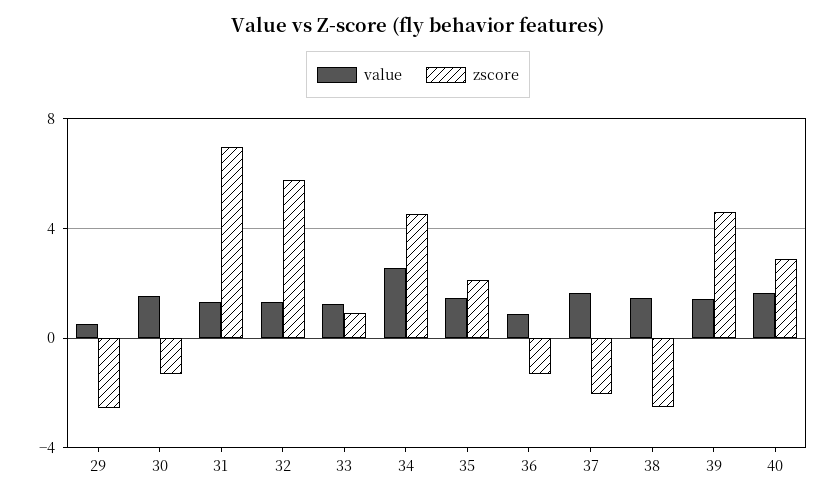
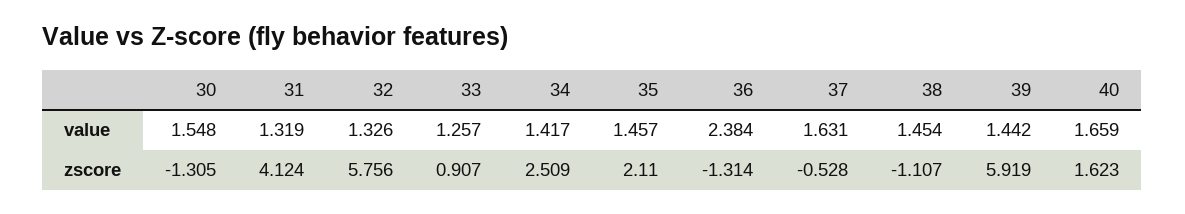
value, 29: 0.5 -> none
zscore, 29: -2.5 -> none
zscore, 31: 7 -> 4.124
value, 34: 2.5 -> 1.417
zscore, 34: 4.5 -> 2.509
value, 36: 1 -> 2.384
zscore, 37: -2 -> -0.528
zscore, 38: -2.5 -> -1.107
zscore, 39: 4.5 -> 5.919
zscore, 40: 3 -> 1.623

